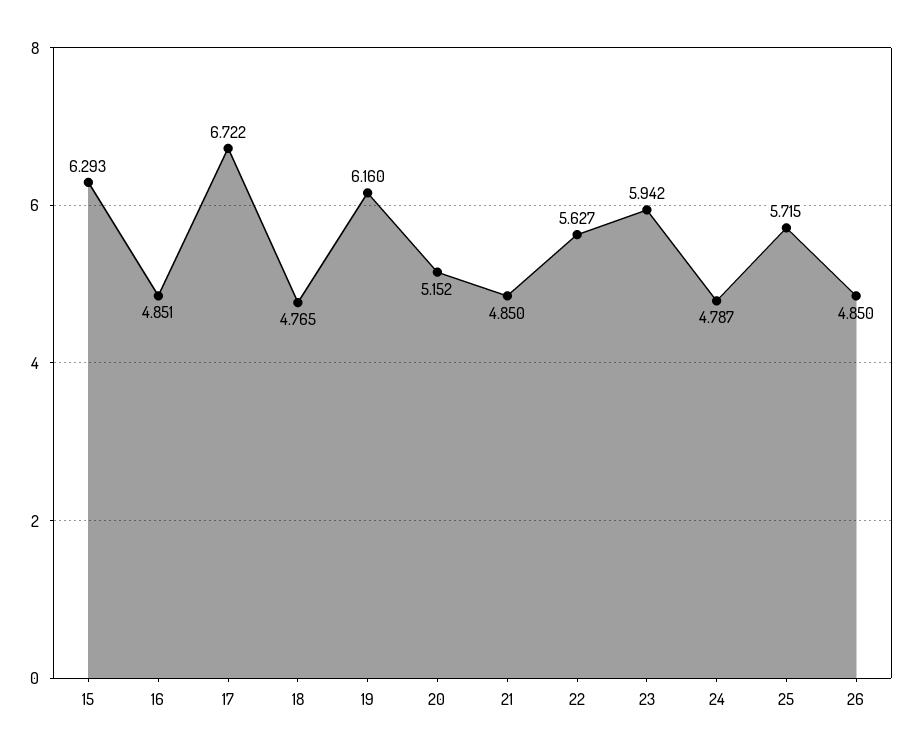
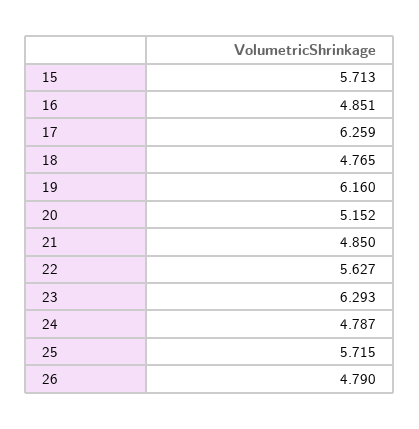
15: 6.293 -> 5.713
17: 6.722 -> 6.259
23: 5.942 -> 6.293
26: 4.85 -> 4.79

